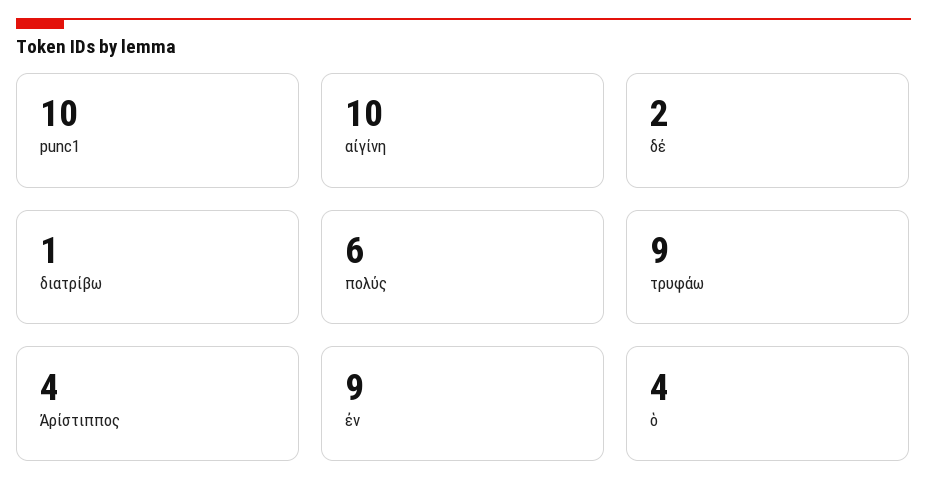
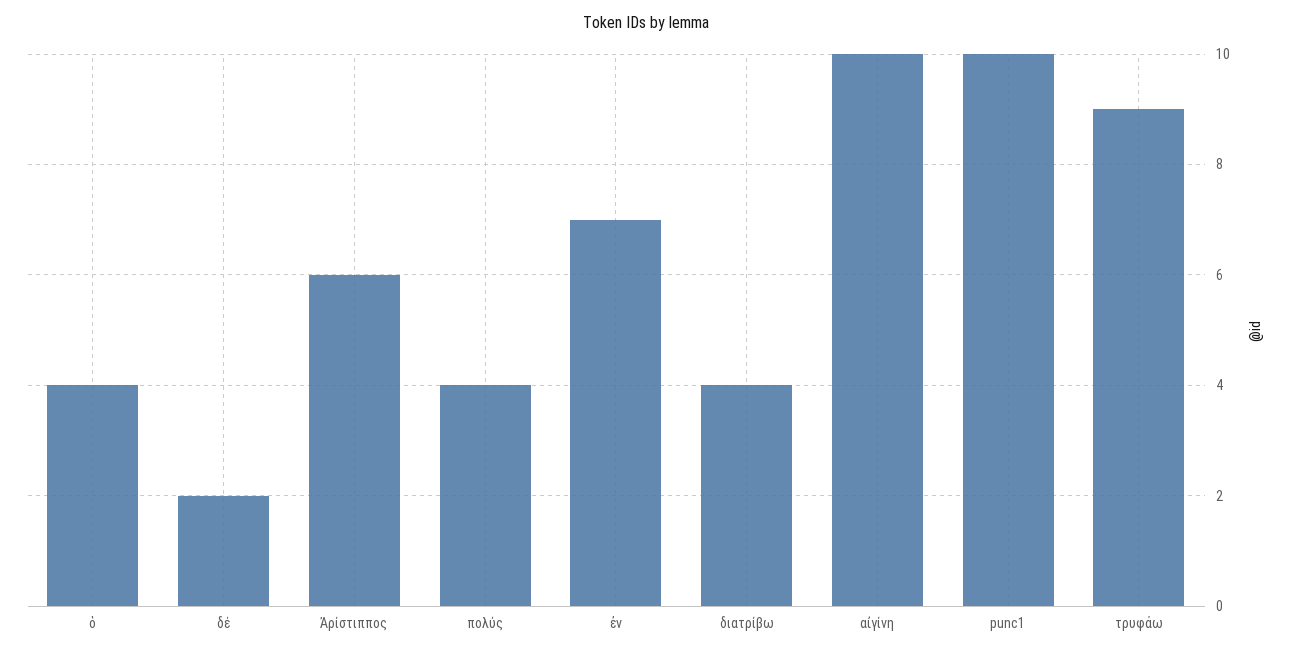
διατρίβω: 1 -> 4
πολύς: 6 -> 4
Ἀρίστιππος: 4 -> 6
ἐν: 9 -> 7

